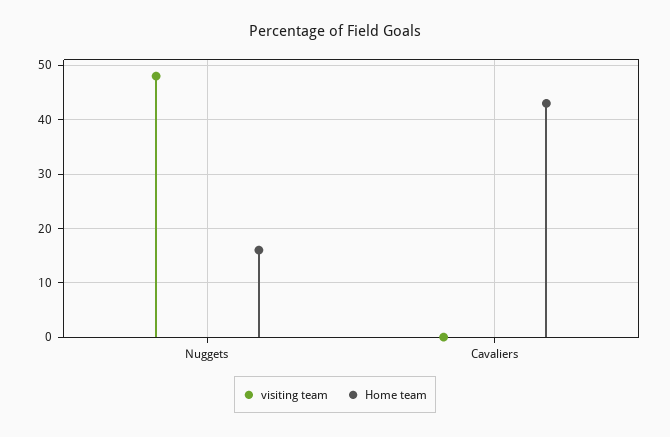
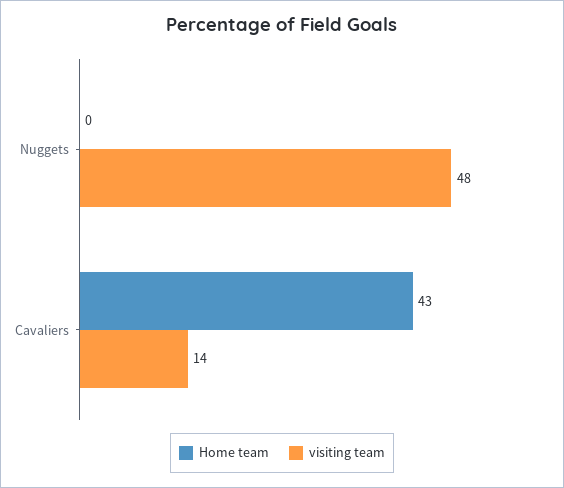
Home team, Nuggets: 15 -> 0
visiting team, Cavaliers: 0 -> 14

